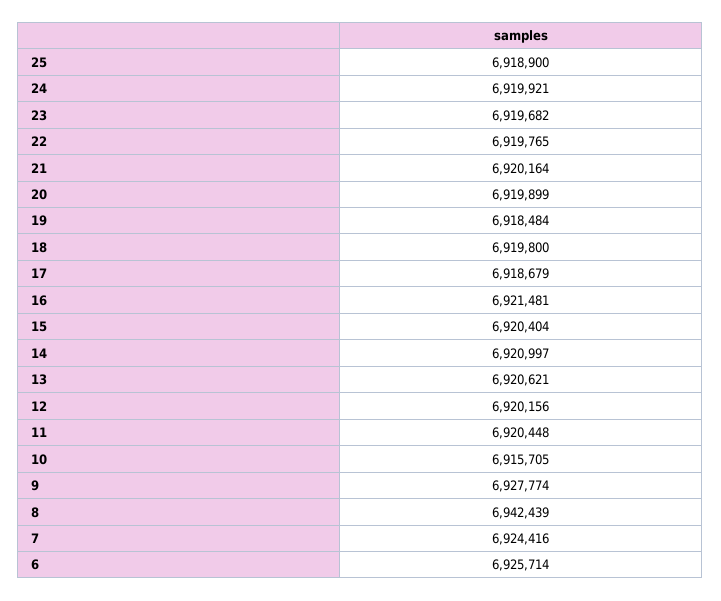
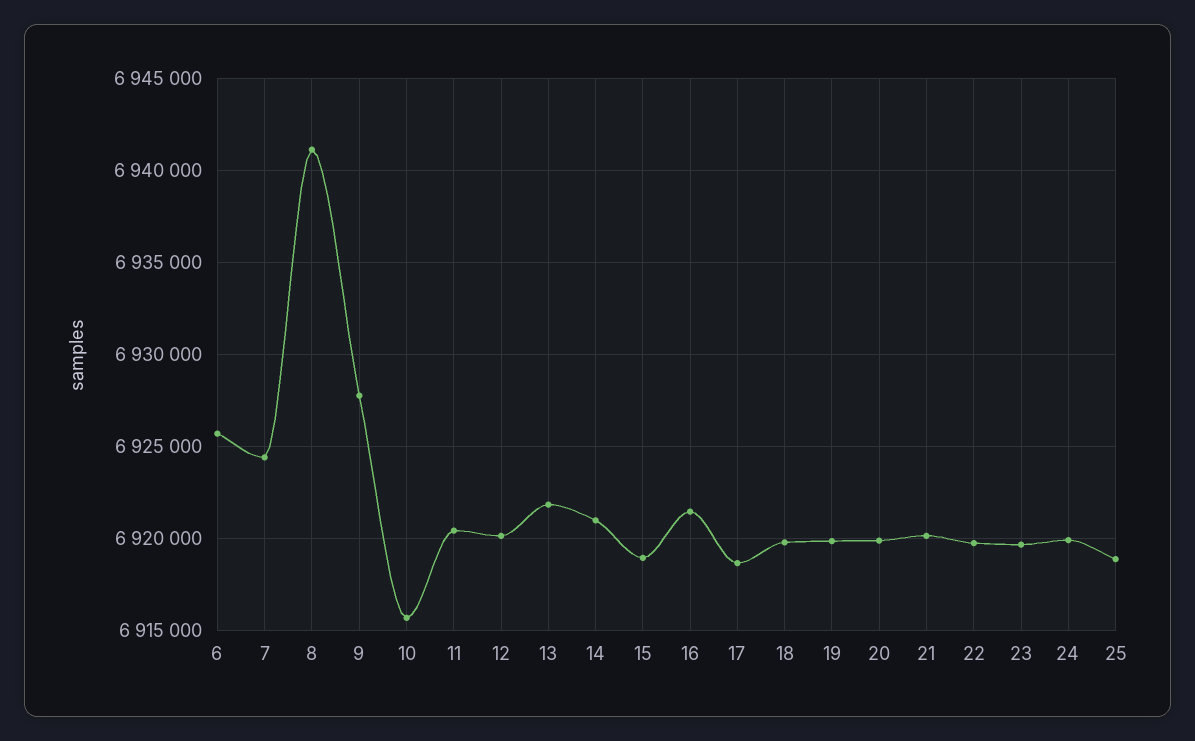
19: 6918484 -> 6920000
15: 6920404 -> 6919000
13: 6920621 -> 6922000
8: 6942439 -> 6941000

